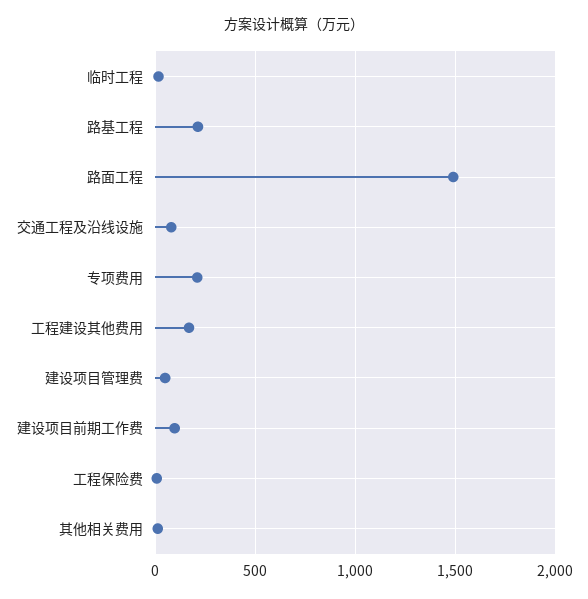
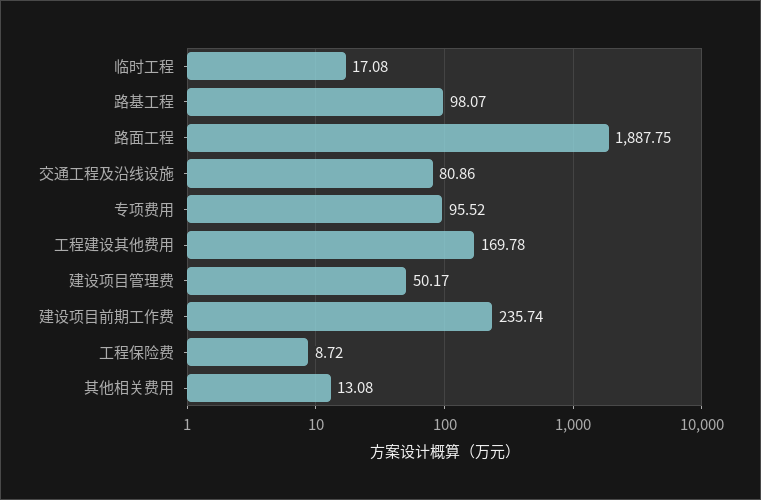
路基工程: 200 -> 98.07
路面工程: 1500 -> 1887.75
专项费用: 200 -> 95.52
建设项目前期工作费: 100 -> 235.74

